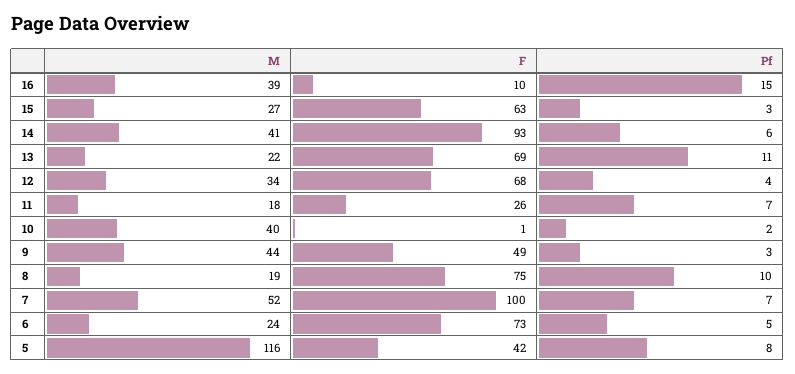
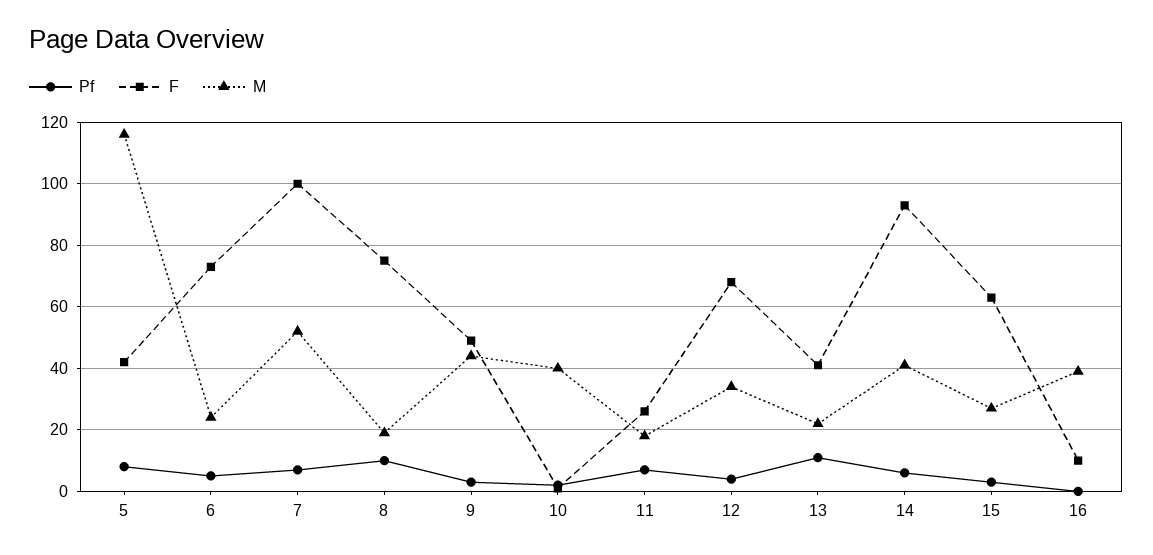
Pf, 16: 15 -> 0
F, 13: 69 -> 40

